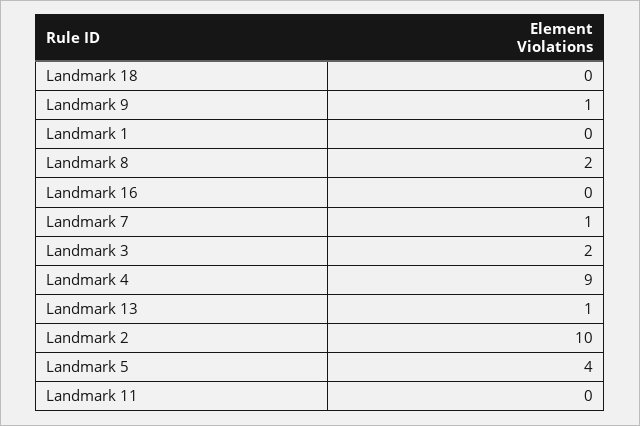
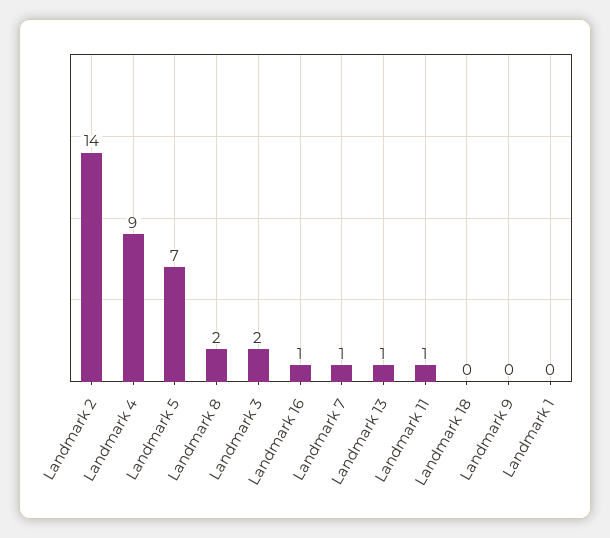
Landmark 9: 1 -> 0
Landmark 16: 0 -> 1
Landmark 2: 10 -> 14
Landmark 5: 4 -> 7
Landmark 11: 0 -> 1

